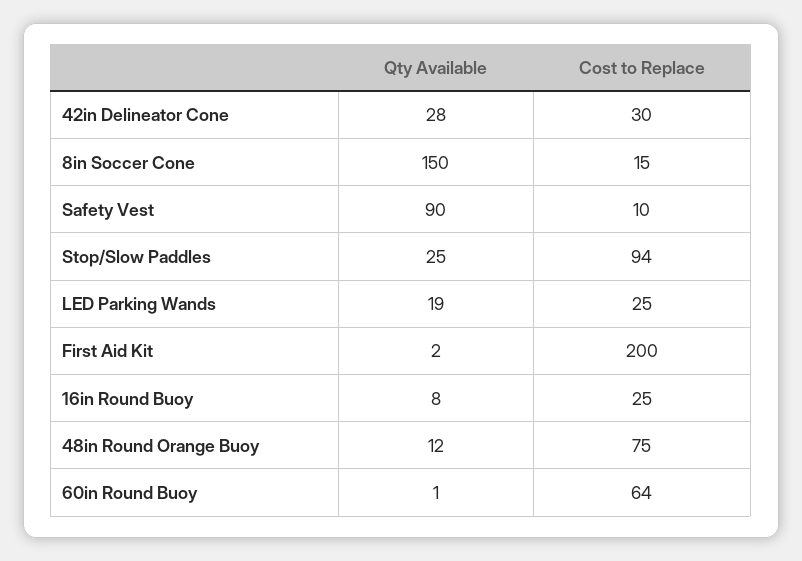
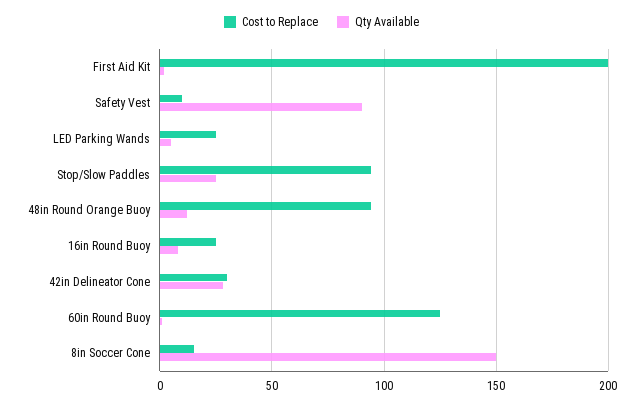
Qty Available, LED Parking Wands: 19 -> 5
Cost to Replace, 48in Round Orange Buoy: 75 -> 95
Cost to Replace, 60in Round Buoy: 64 -> 125

